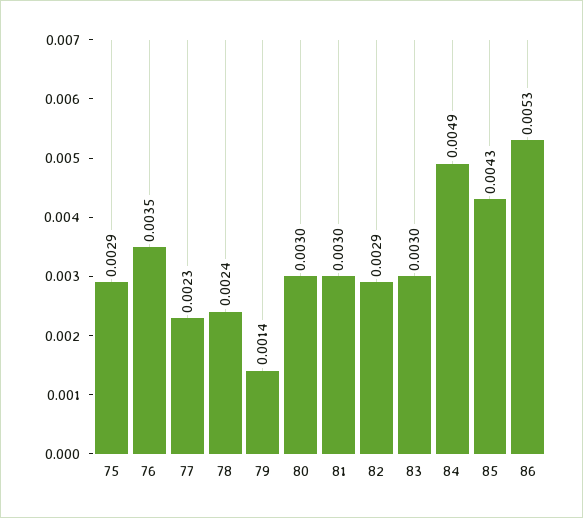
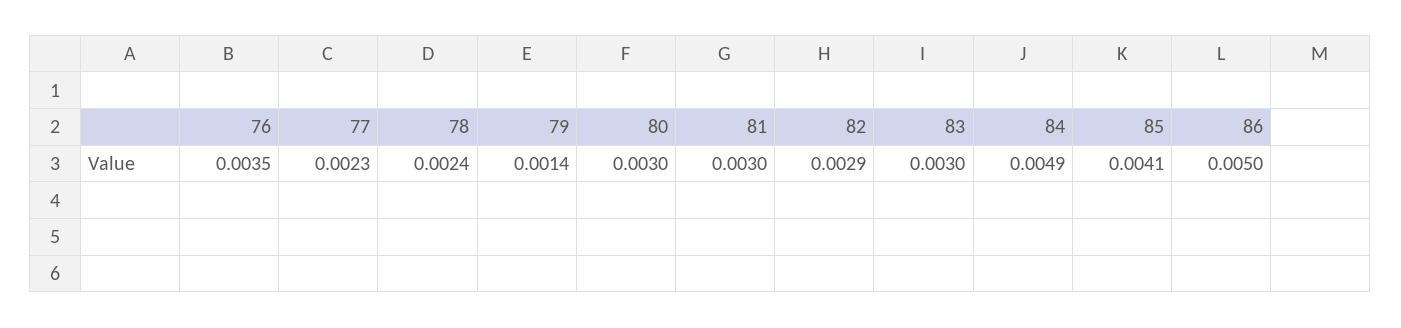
75: 0.0029 -> none
85: 0.0043 -> 0.0041
86: 0.0053 -> 0.005

